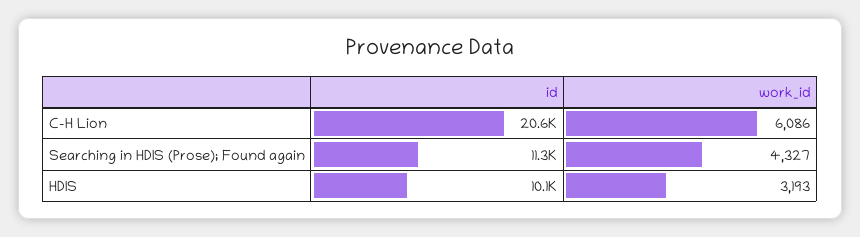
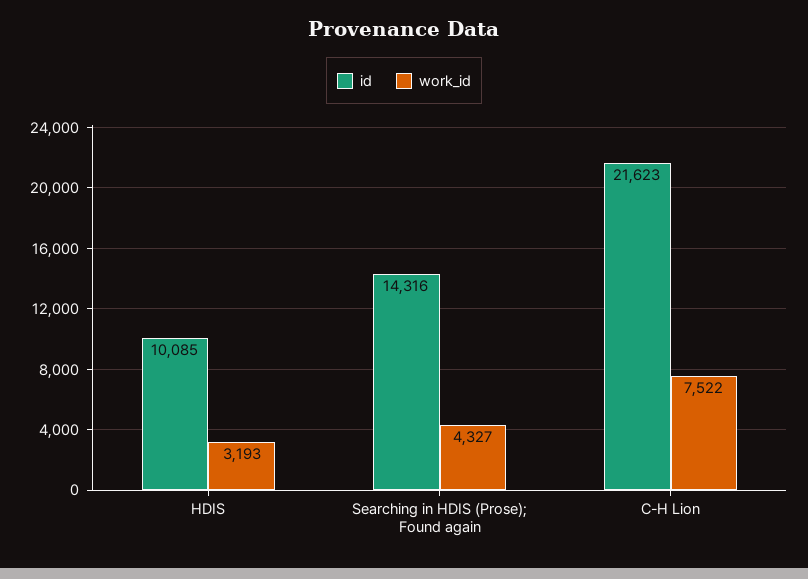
id, C-H Lion: 20600 -> 21623
work_id, C-H Lion: 6086 -> 7522
id, Searching in HDIS (Prose); Found again: 11300 -> 14316

